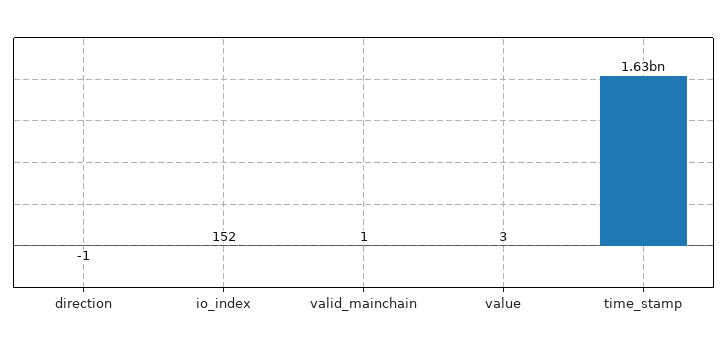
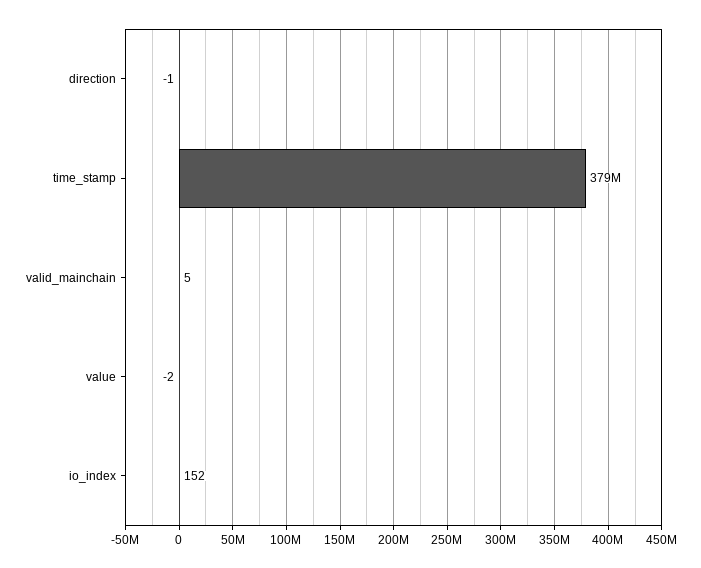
valid_mainchain: 1 -> 5
value: 3 -> -2
time_stamp: 1630000000 -> 379000000

